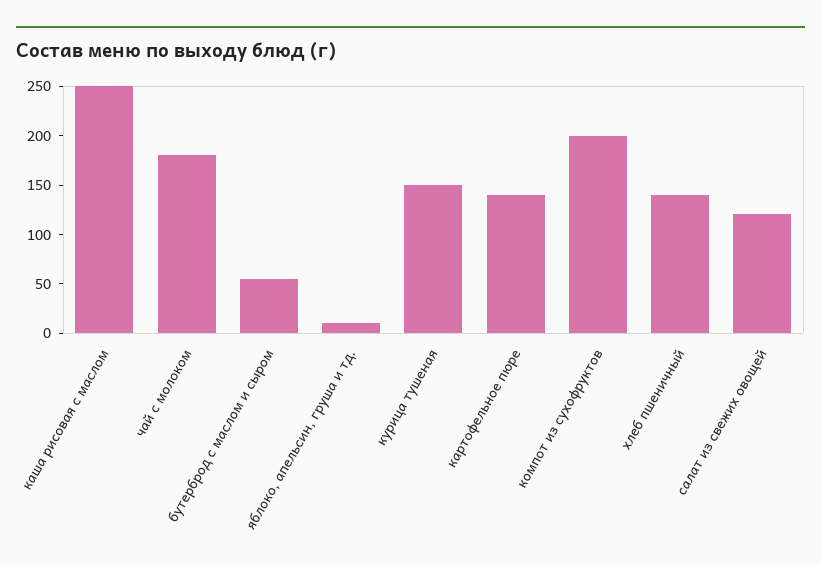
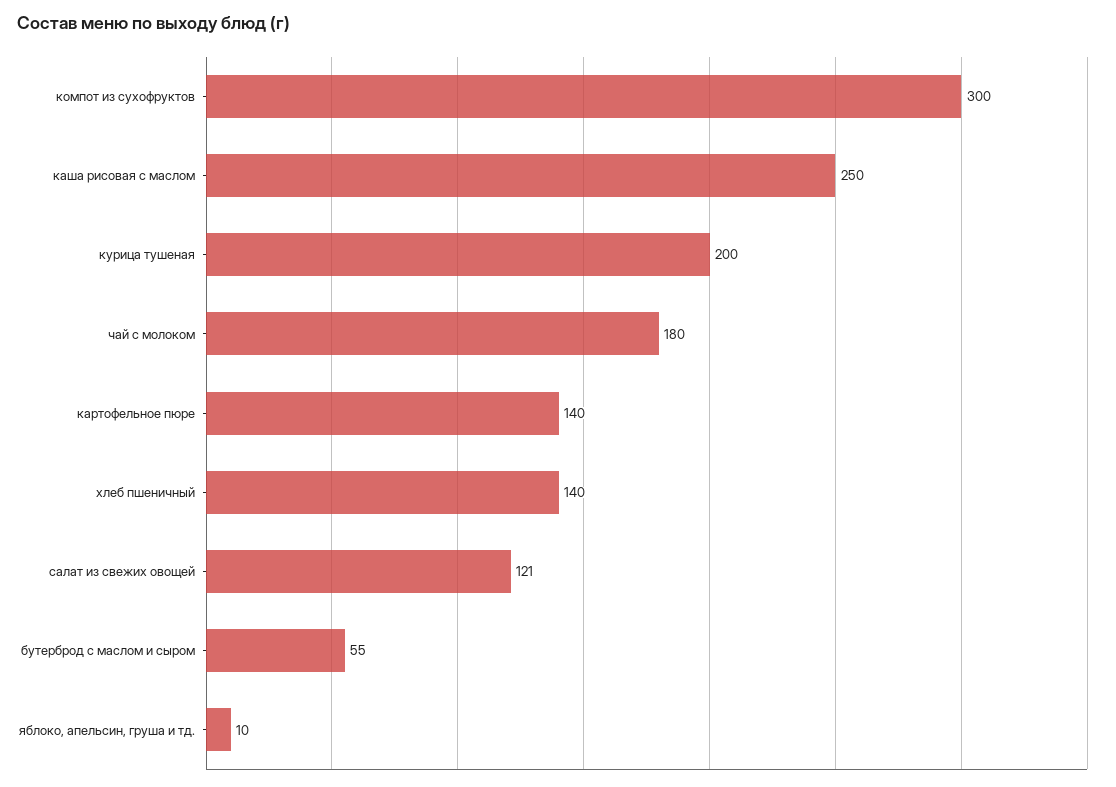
курица тушеная: 150 -> 200
компот из сухофруктов: 200 -> 300

